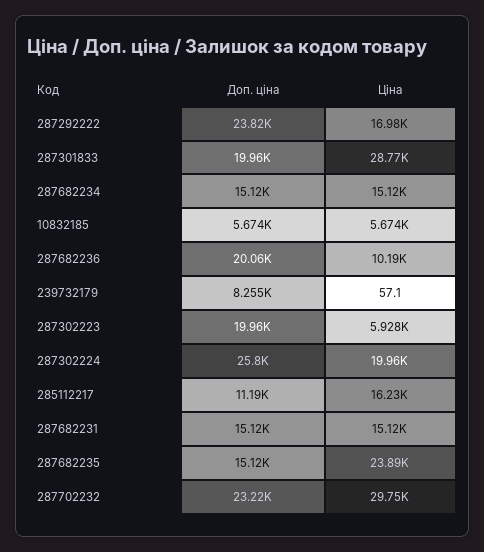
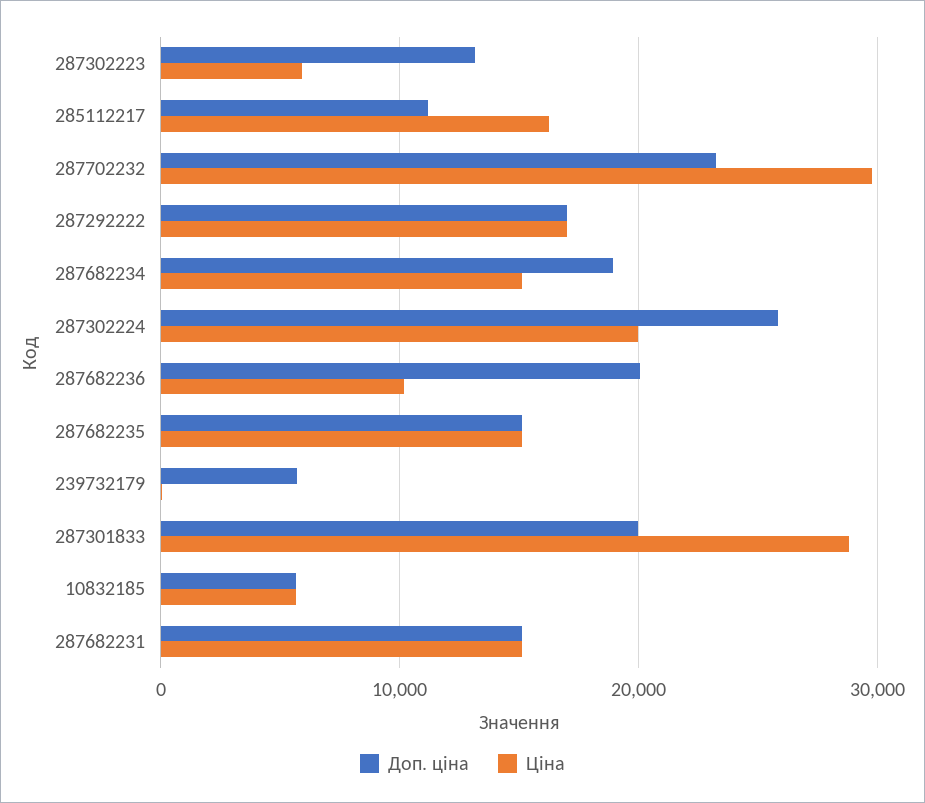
Доп. ціна, 287292222: 23820 -> 17000
Доп. ціна, 287682234: 15120 -> 19000
Доп. ціна, 239732179: 8255 -> 6000
Доп. ціна, 287302223: 19960 -> 13000
Ціна, 287682235: 23890 -> 15000

